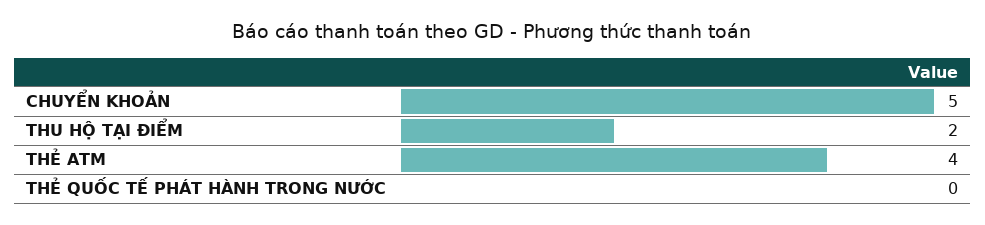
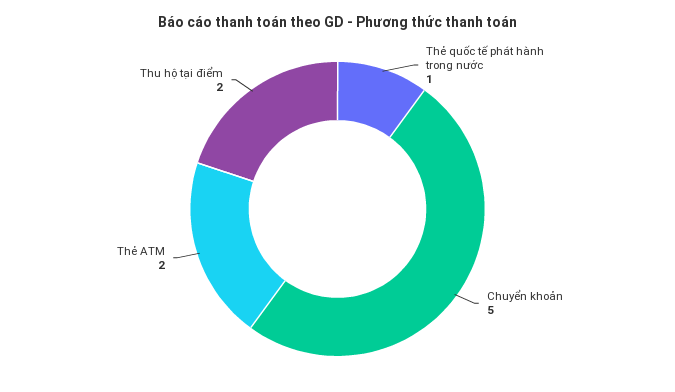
THẺ ATM: 4 -> 2
THẺ QUỐC TẾ PHÁT HÀNH TRONG NƯỚC: 0 -> 1

